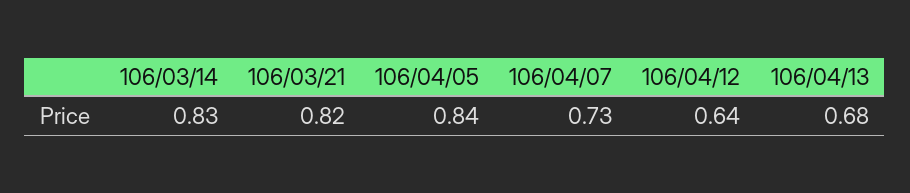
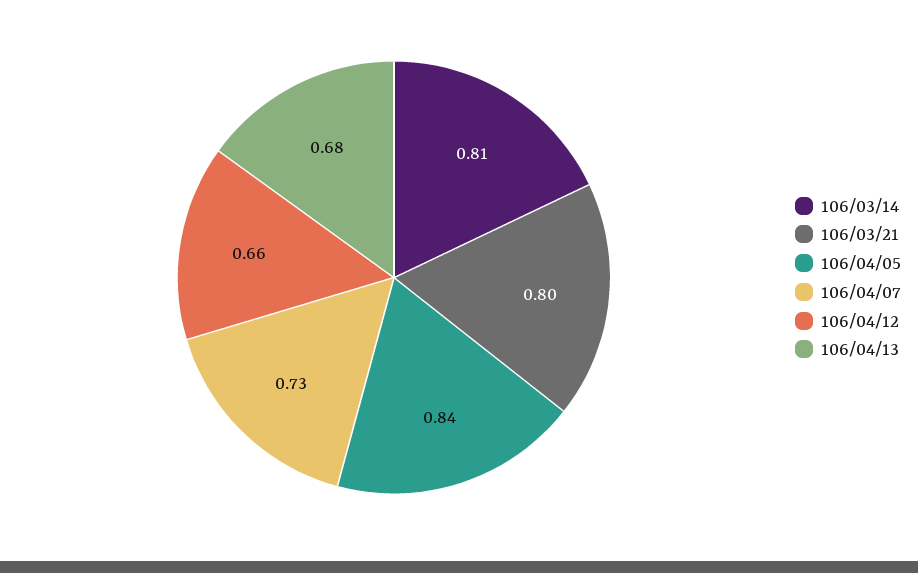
106/03/14: 0.83 -> 0.81
106/03/21: 0.82 -> 0.8
106/04/12: 0.64 -> 0.66

